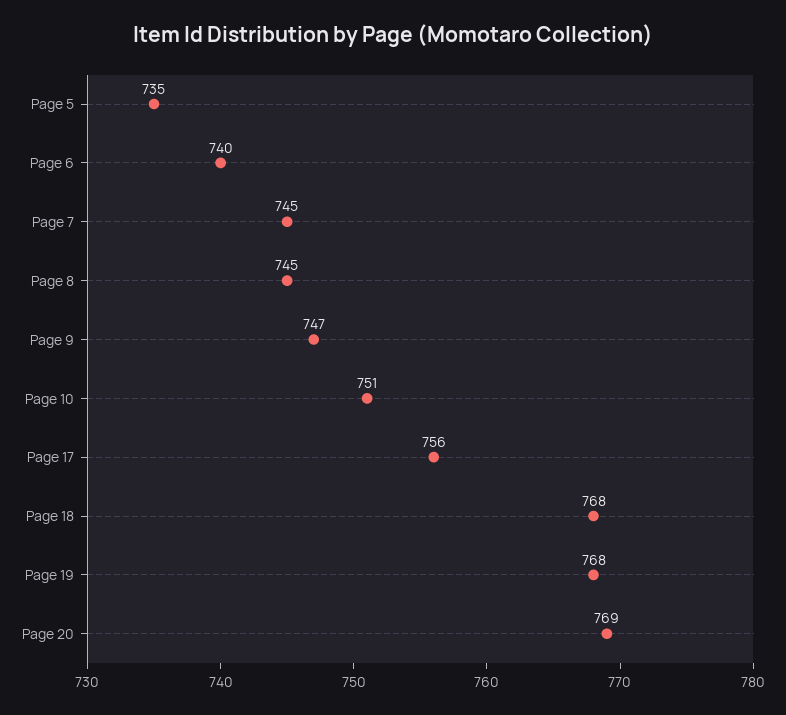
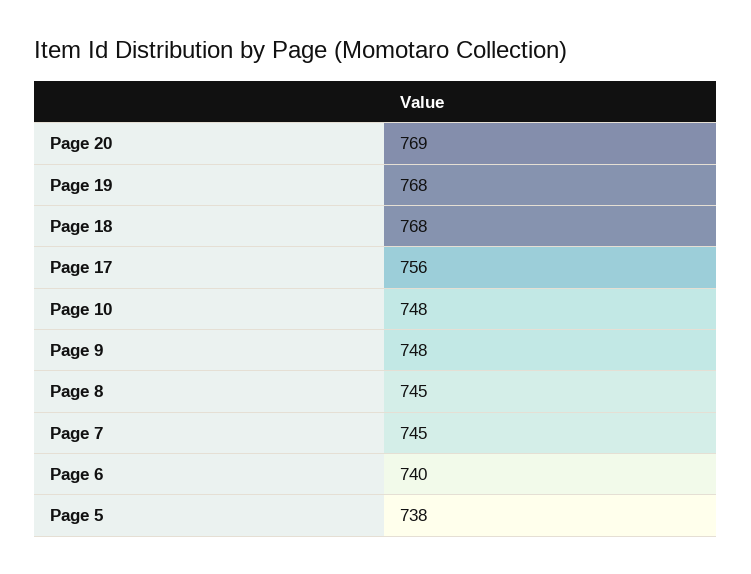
Page 5: 735 -> 738
Page 9: 747 -> 748
Page 10: 751 -> 748

